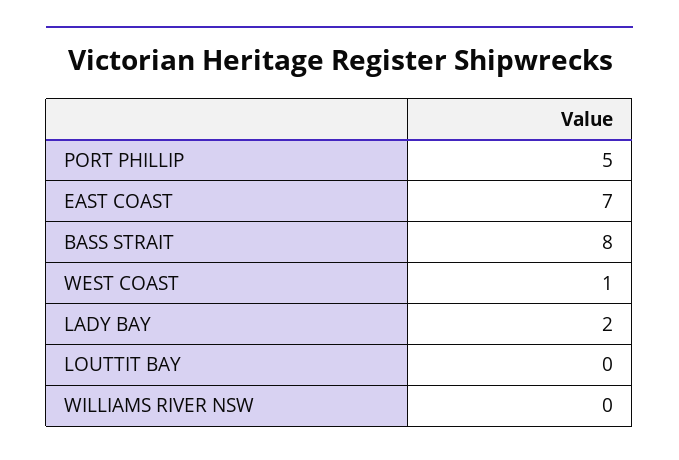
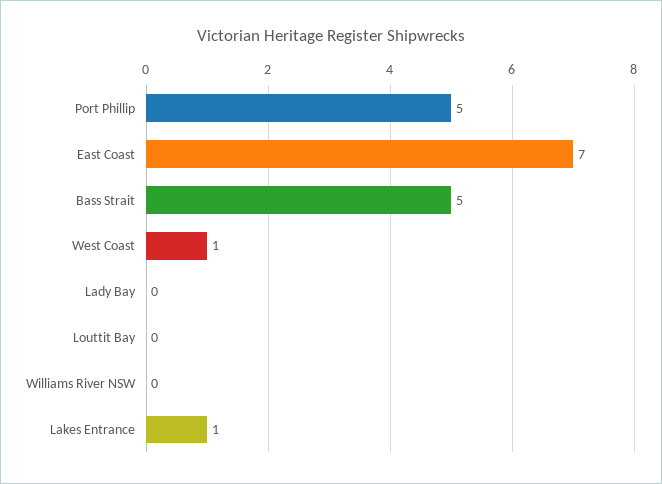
BASS STRAIT: 8 -> 5
LADY BAY: 2 -> 0
Lakes Entrance: none -> 1

